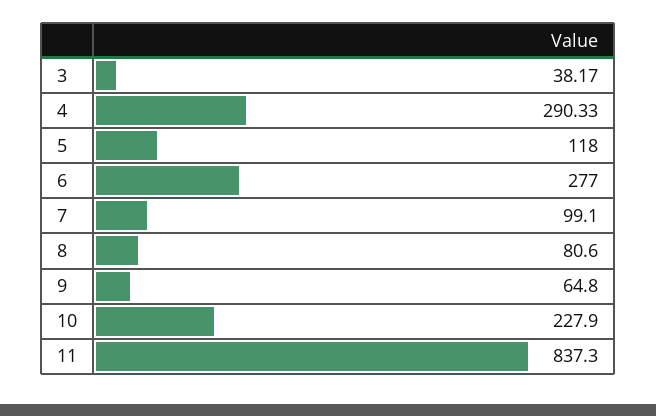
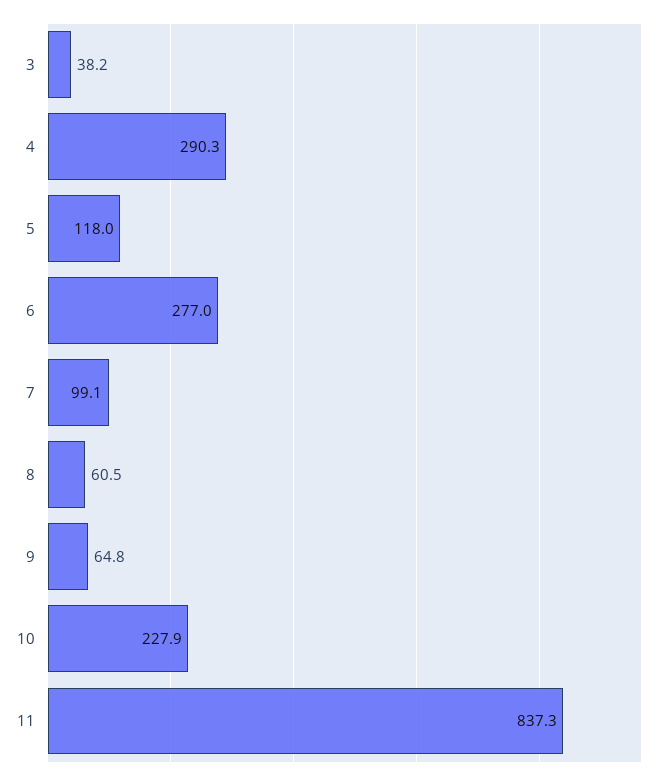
8: 80.6 -> 60.5

